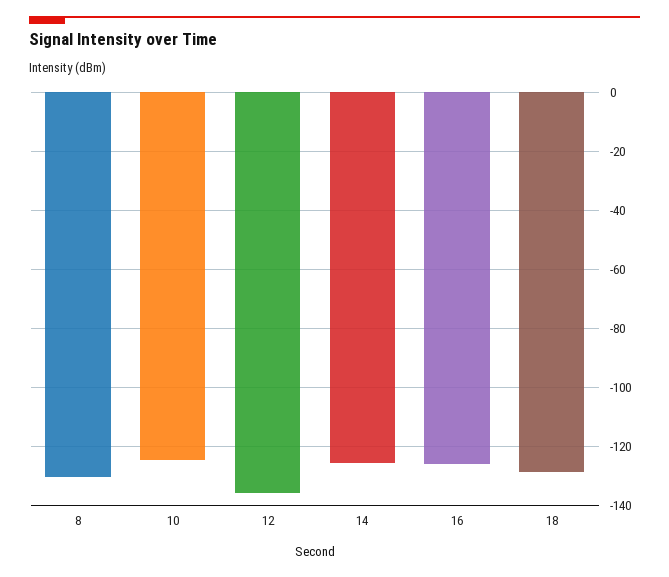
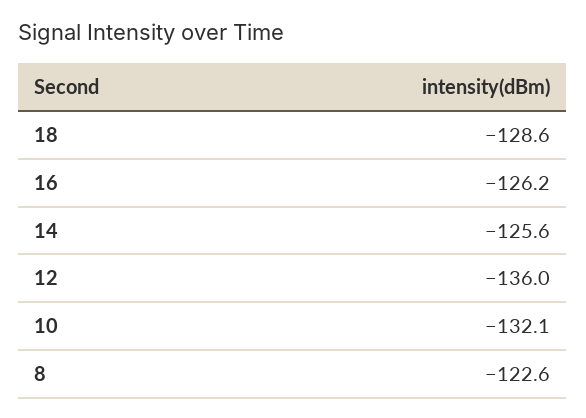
8: -130 -> -122.6
10: -125 -> -132.1

